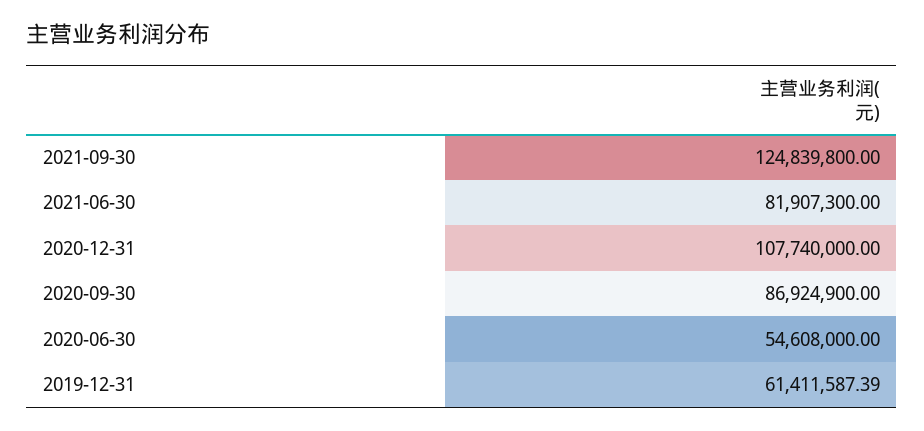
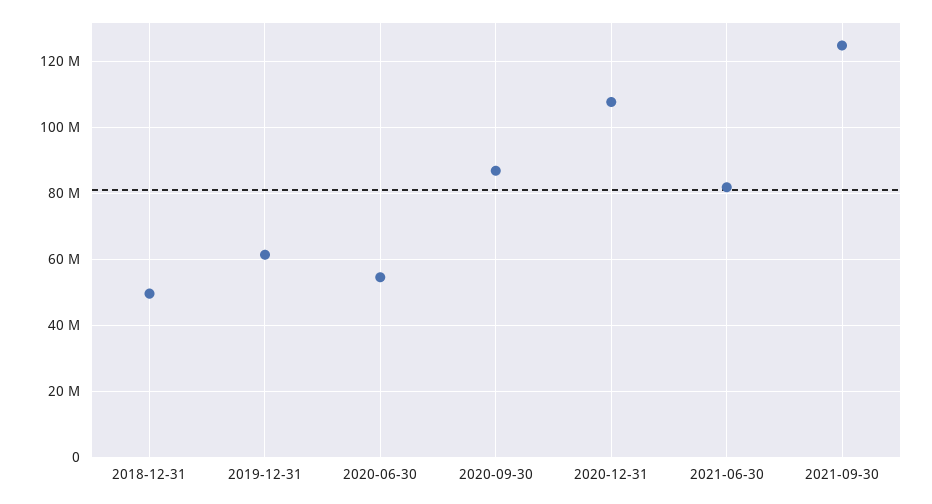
2018-12-31: none -> 50000000

